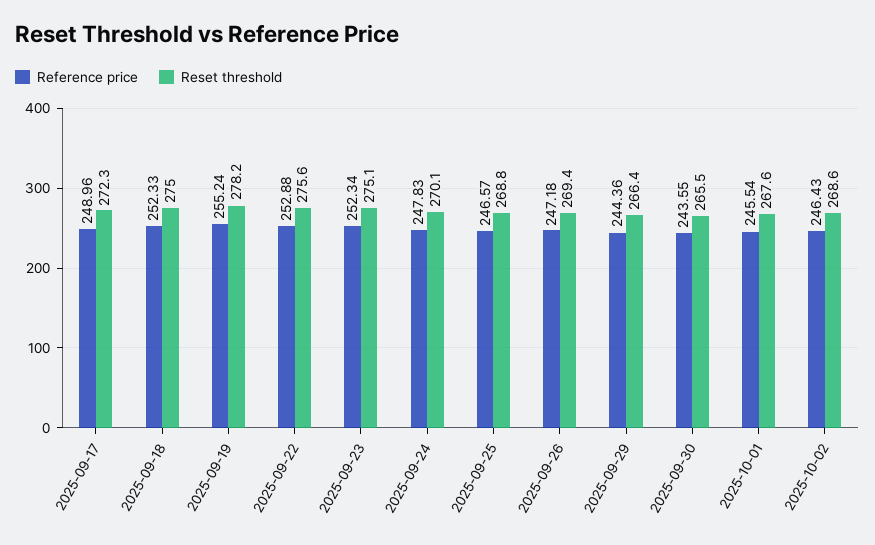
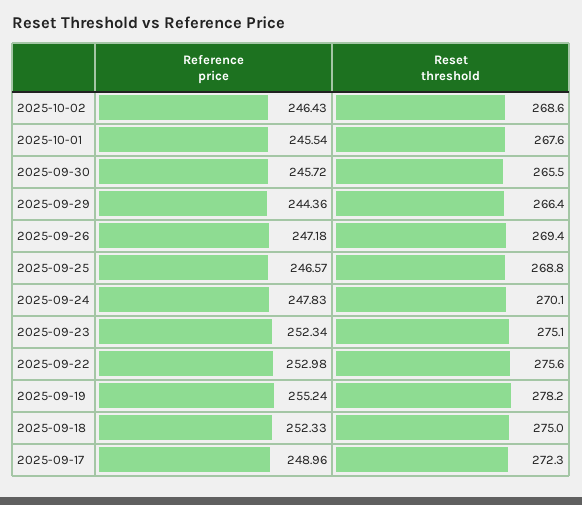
Reference price, 2025-09-22: 252.88 -> 252.98
Reference price, 2025-09-30: 243.55 -> 245.72

